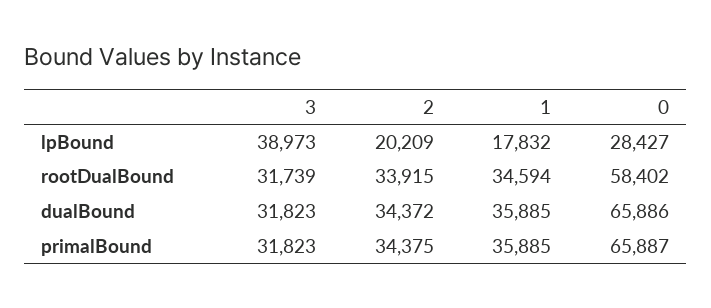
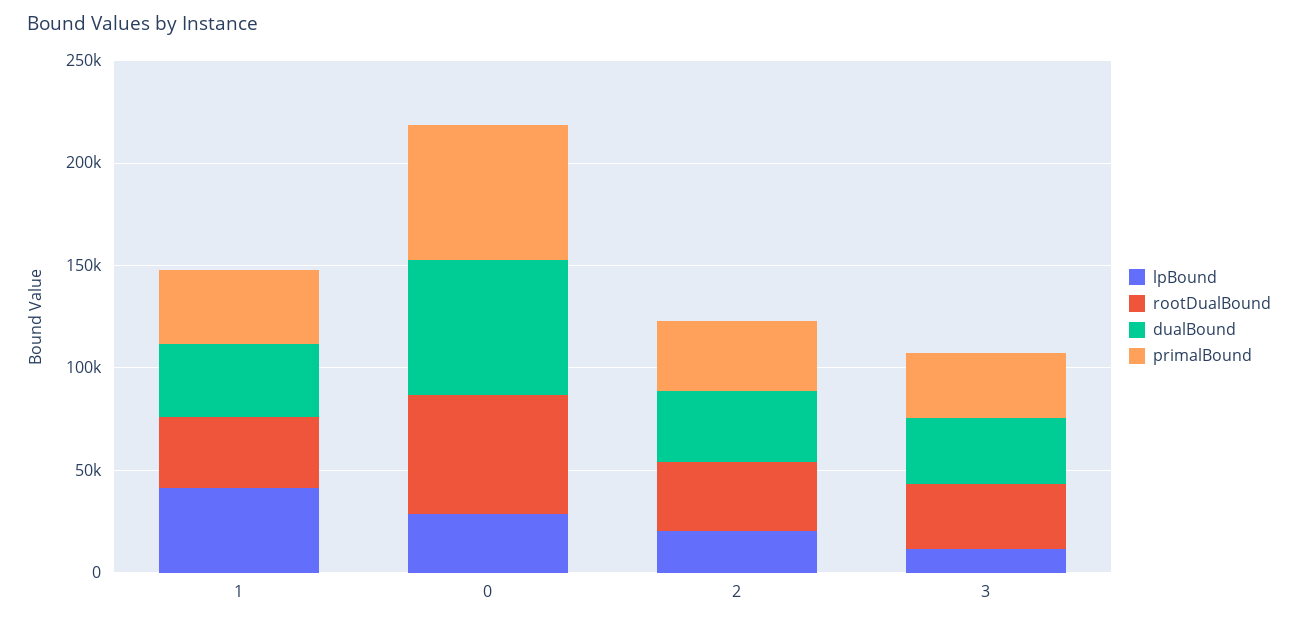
lpBound, 3: 38973 -> 10000
lpBound, 1: 17832 -> 40000

